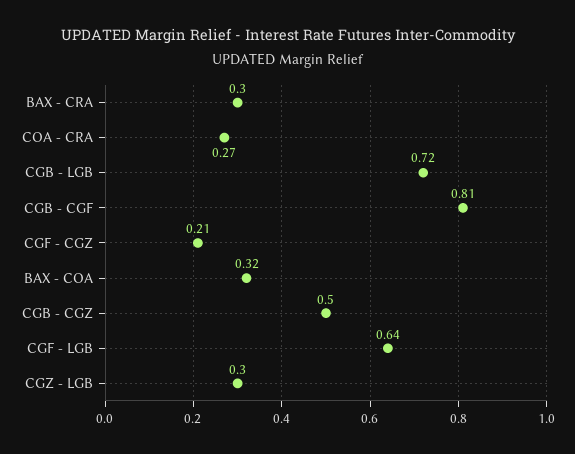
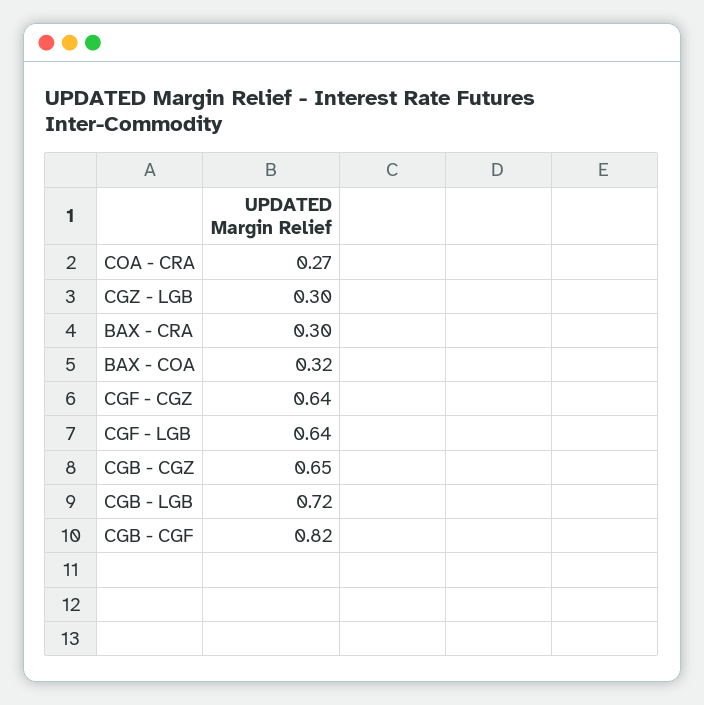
CGB - CGF: 0.81 -> 0.82
CGF - CGZ: 0.21 -> 0.64
CGB - CGZ: 0.5 -> 0.65

